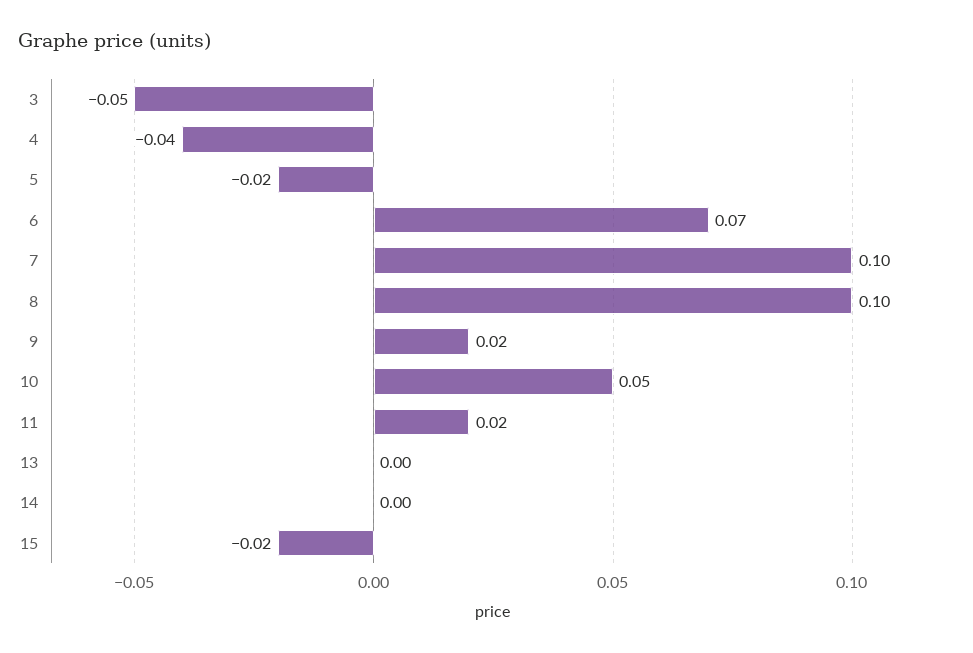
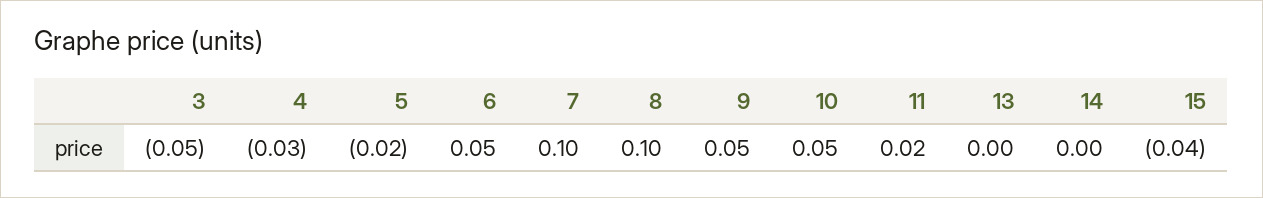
4: -0.04 -> -0.03
6: 0.07 -> 0.05
9: 0.02 -> 0.05
15: -0.02 -> -0.04

